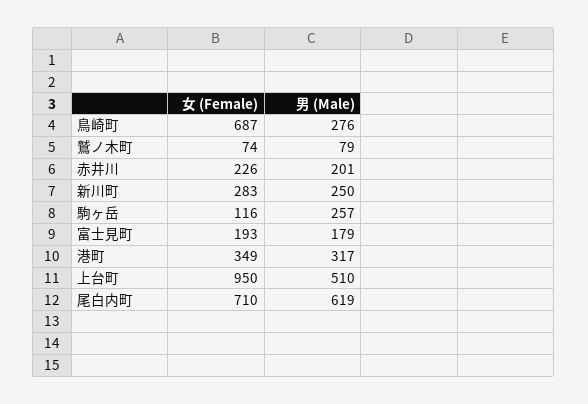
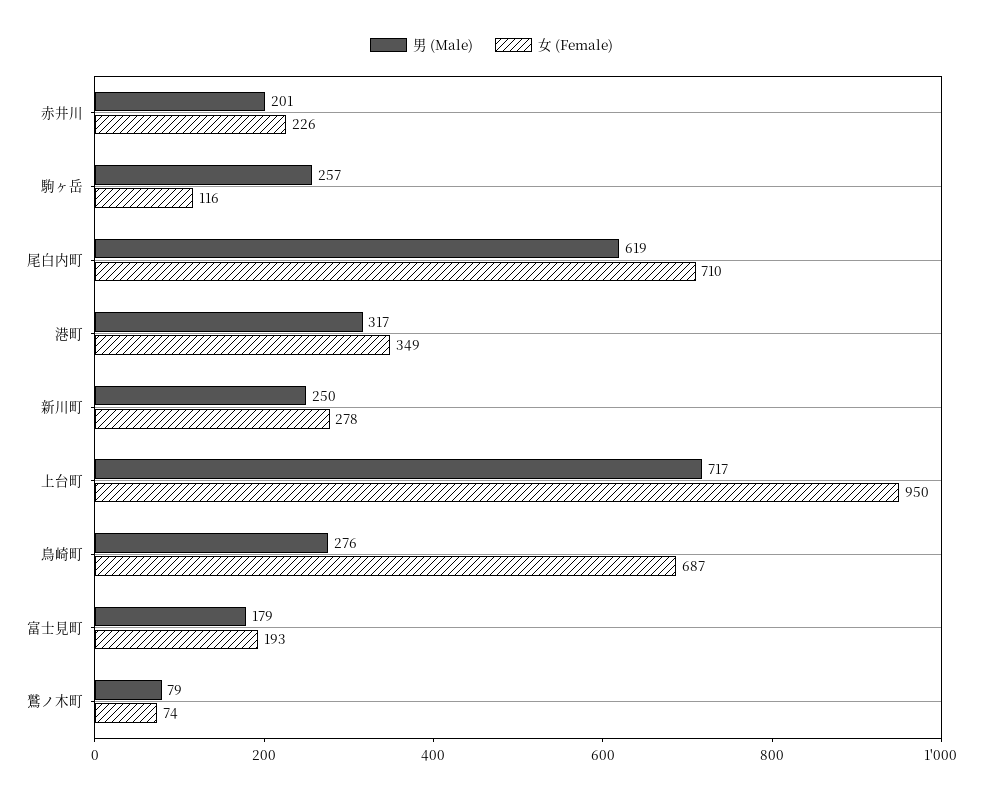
女 (Female), 新川町: 283 -> 278
男 (Male), 上台町: 510 -> 717

